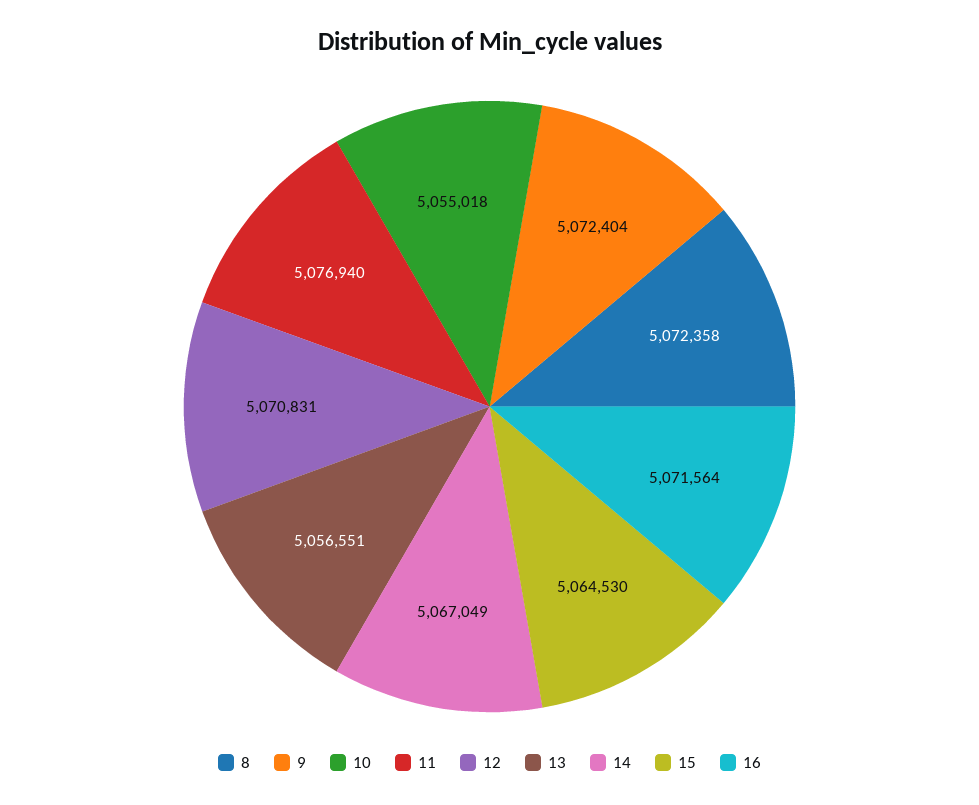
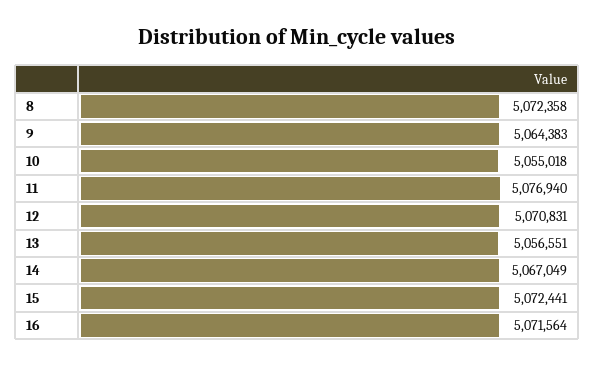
9: 5072404 -> 5064383
15: 5064530 -> 5072441

